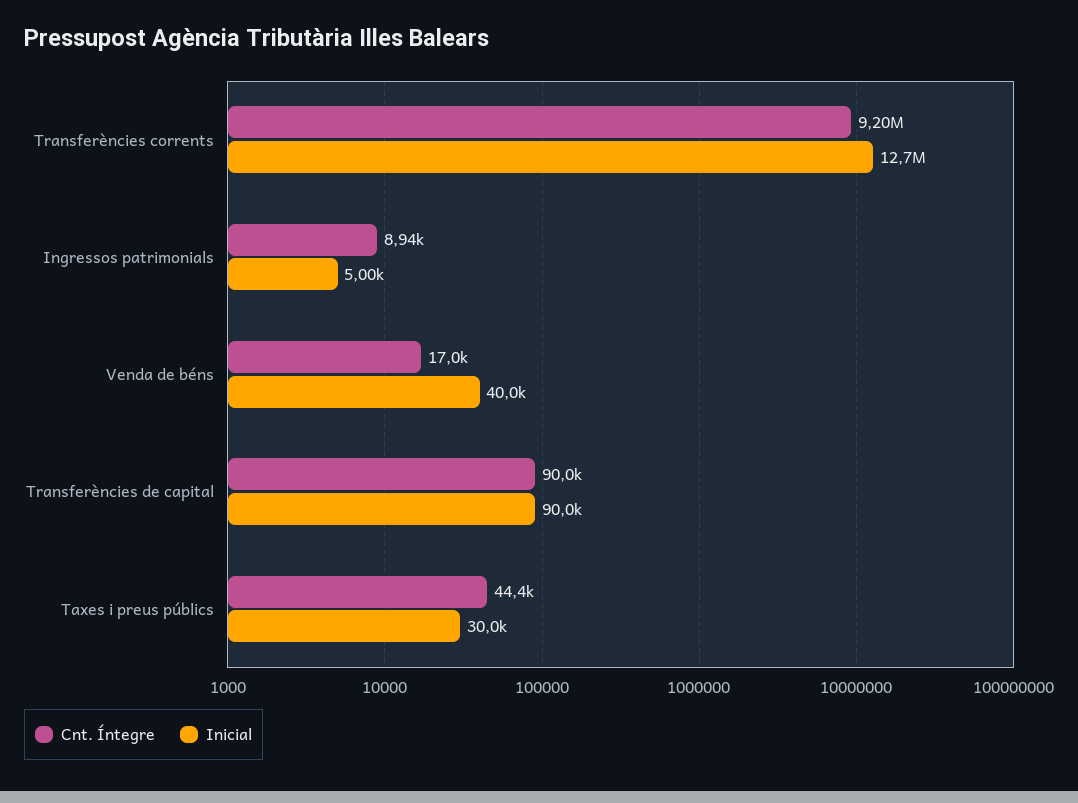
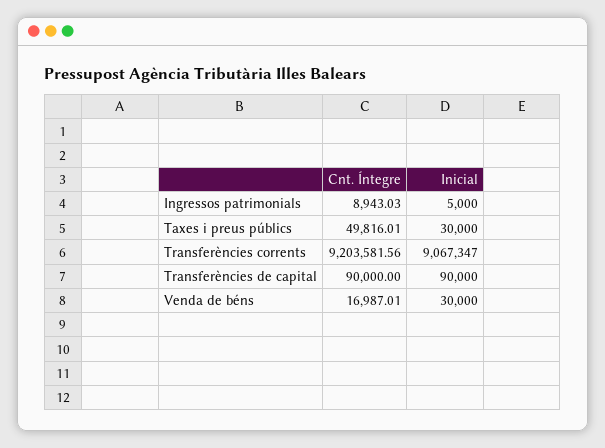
Inicial, Transferències corrents: 12700000 -> 9067347
Inicial, Venda de béns: 40000 -> 30000
Cnt. Íntegre, Taxes i preus públics: 44400 -> 49816.01

